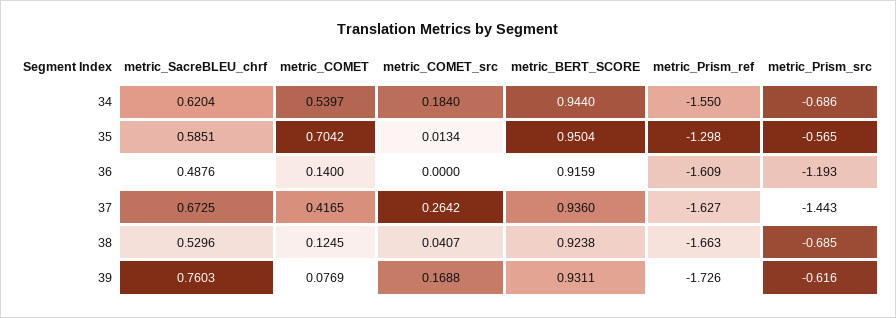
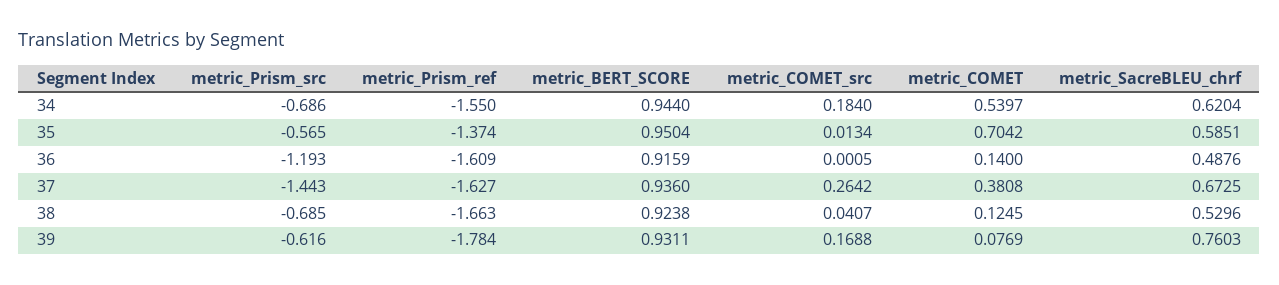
metric_Prism_ref, 35: -1.298 -> -1.374
metric_COMET_src, 36: 0 -> 0.0005
metric_COMET, 37: 0.4165 -> 0.3808
metric_Prism_ref, 39: -1.726 -> -1.784

